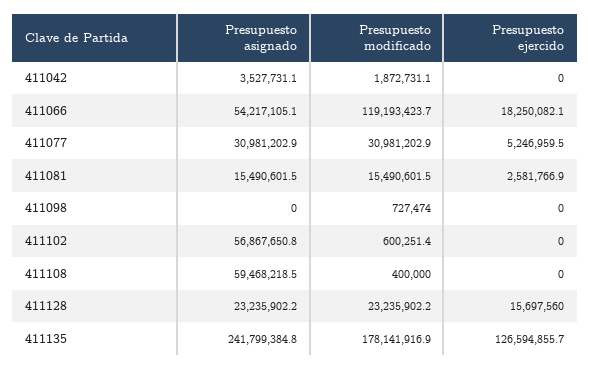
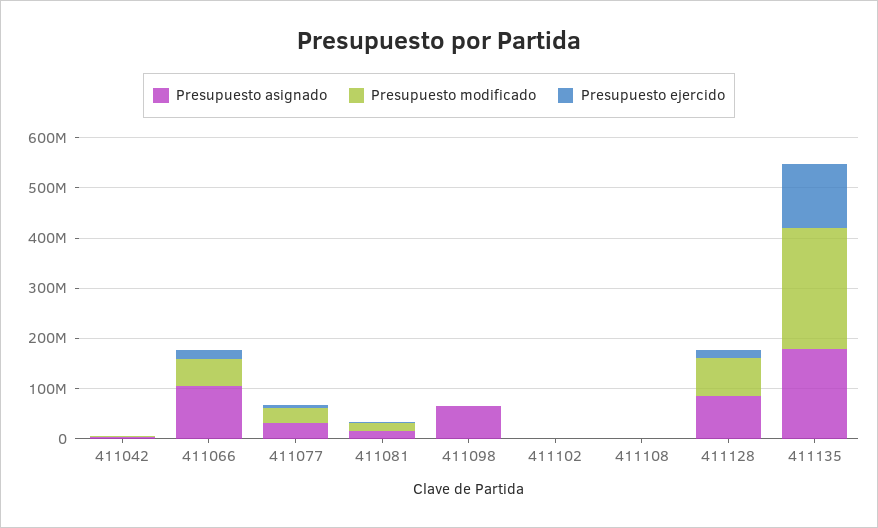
Presupuesto asignado, 411066: 54217105.1 -> 100000000
Presupuesto modificado, 411066: 119193423.7 -> 60000000
Presupuesto asignado, 411098: 0 -> 60000000
Presupuesto asignado, 411102: 56867650.8 -> 0
Presupuesto asignado, 411108: 59468218.5 -> 0
Presupuesto asignado, 411128: 23235902.2 -> 80000000
Presupuesto modificado, 411128: 23235902.2 -> 80000000
Presupuesto asignado, 411135: 241799384.8 -> 180000000
Presupuesto modificado, 411135: 178141916.9 -> 240000000

